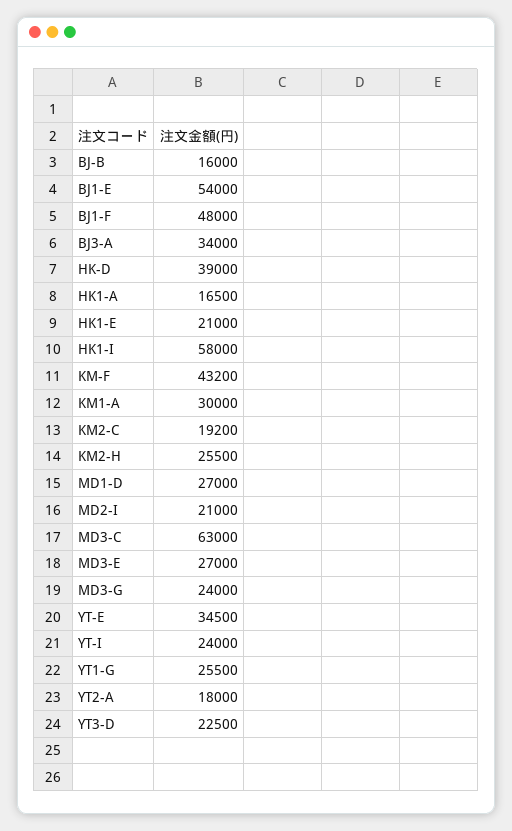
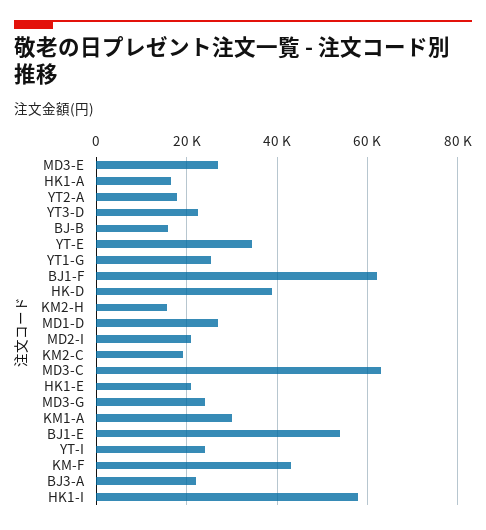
BJ1-F: 48000 -> 62000
BJ3-A: 34000 -> 22000
KM2-H: 25500 -> 16000

